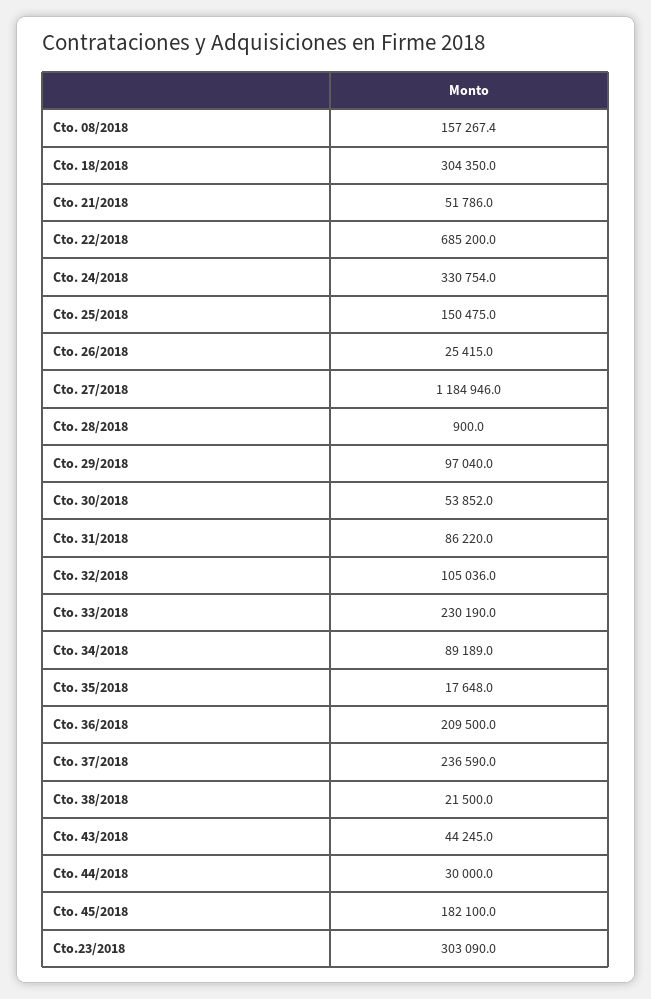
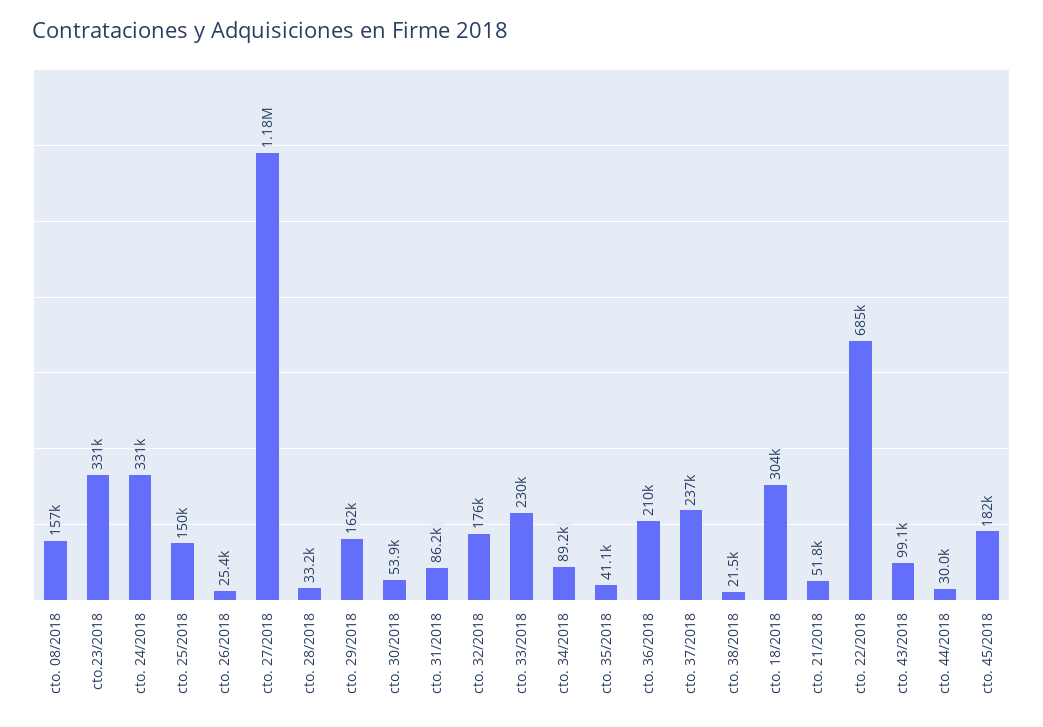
Cto. 28/2018: 900 -> 33200
Cto. 29/2018: 97040 -> 162000
Cto. 32/2018: 105036 -> 176000
Cto. 35/2018: 17648 -> 41100
Cto. 43/2018: 44245 -> 99100
Cto.23/2018: 303090 -> 331000

